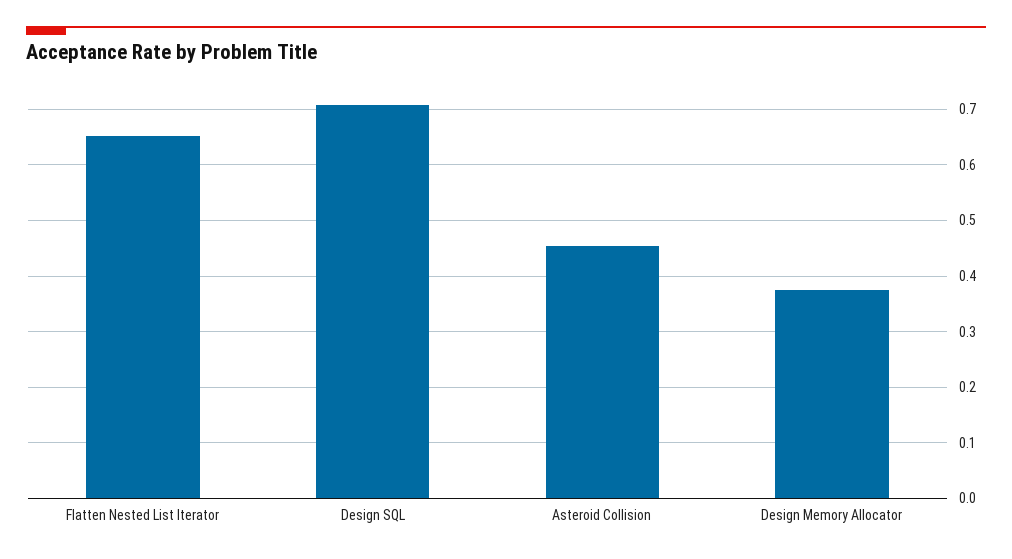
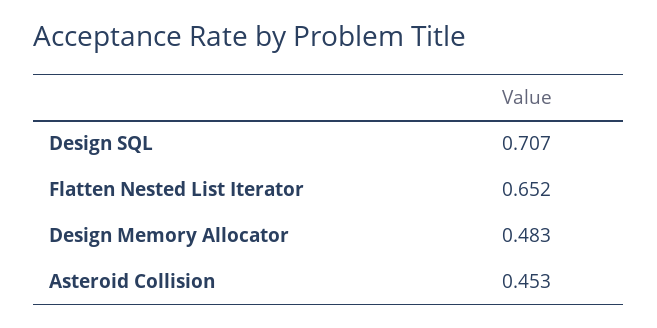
Design Memory Allocator: 0.38 -> 0.483

